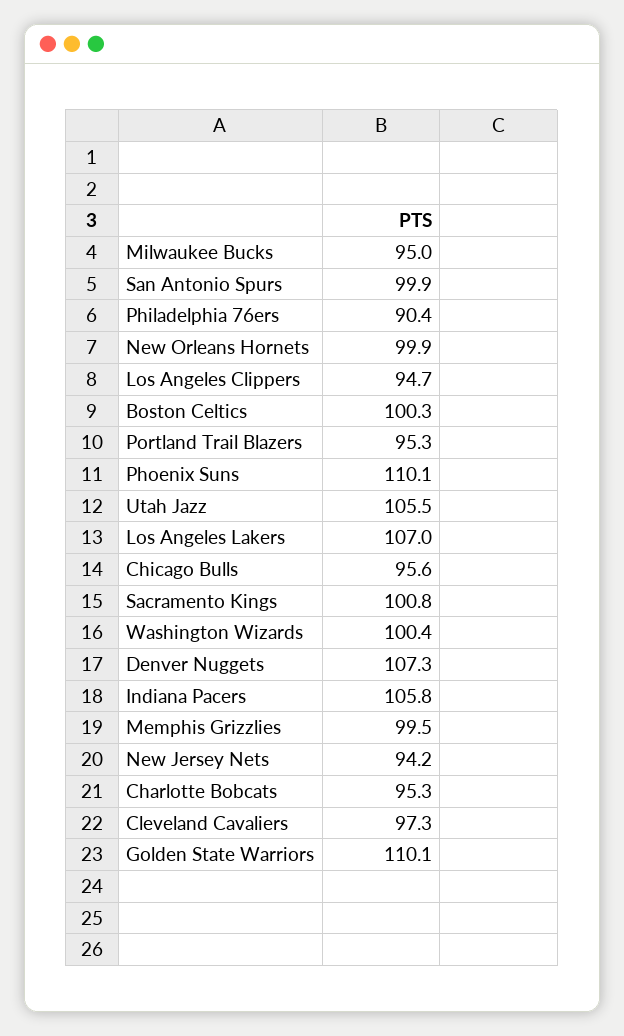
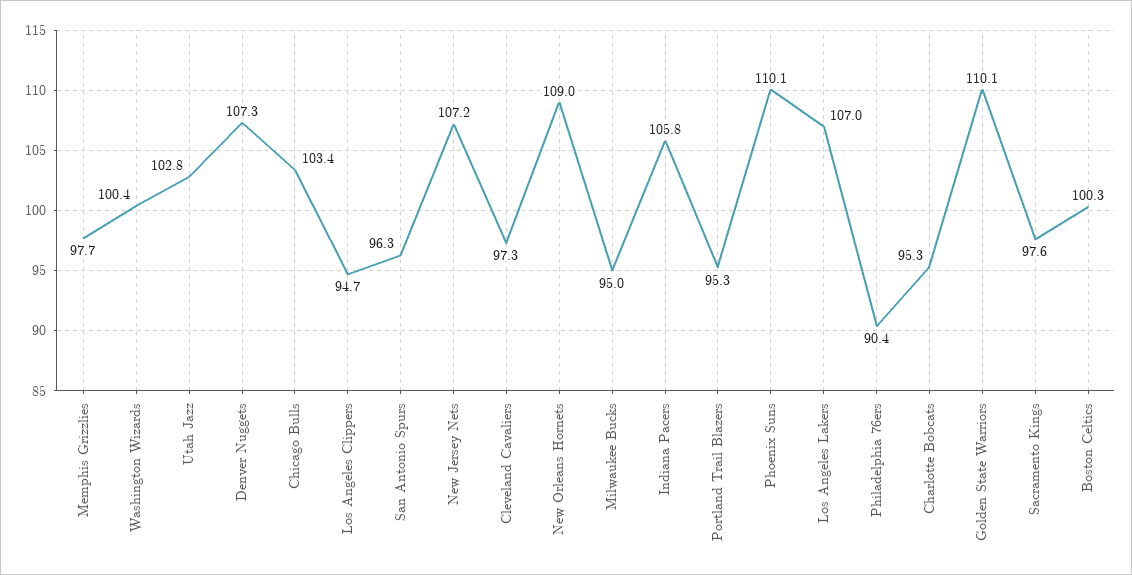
San Antonio Spurs: 99.9 -> 96.3
New Orleans Hornets: 99.9 -> 109
Utah Jazz: 105.5 -> 102.8
Chicago Bulls: 95.6 -> 103.4
Sacramento Kings: 100.8 -> 97.6
Memphis Grizzlies: 99.5 -> 97.7
New Jersey Nets: 94.2 -> 107.2

